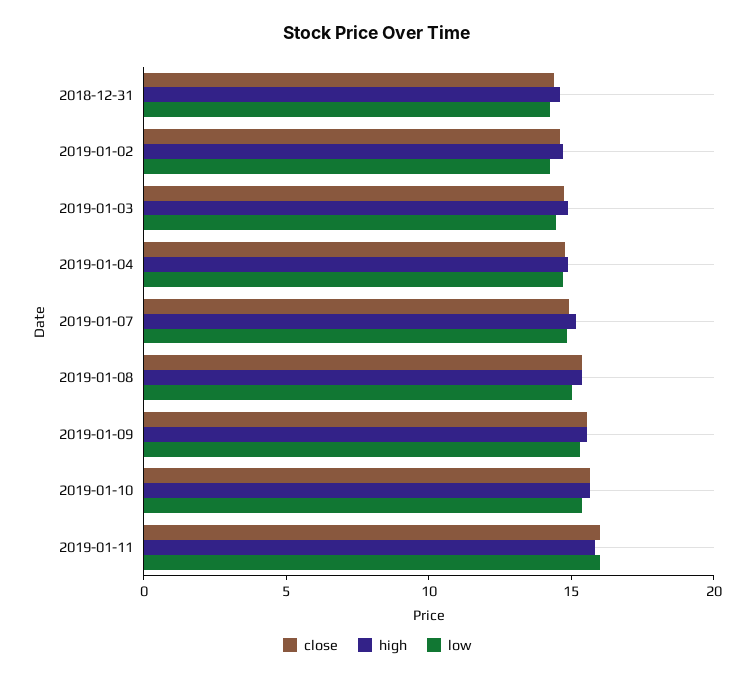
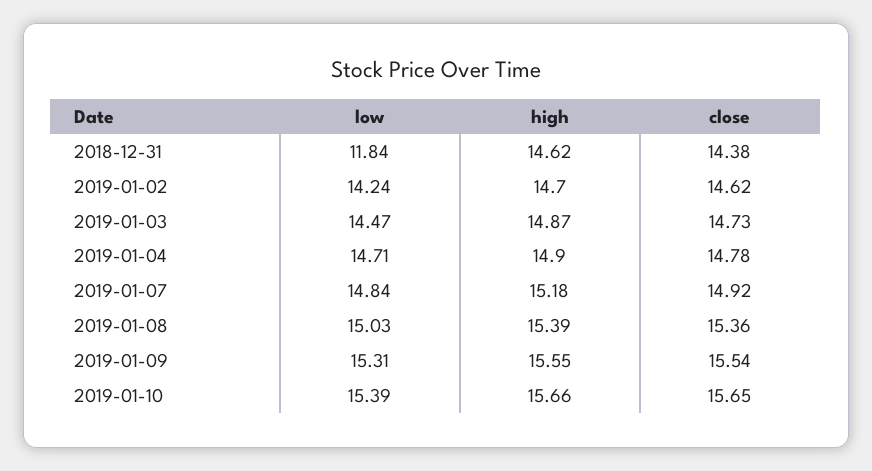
low, 2018-12-31: 14 -> 11.84
close, 2019-01-11: 16 -> none
high, 2019-01-11: 16 -> none
low, 2019-01-11: 16 -> none

